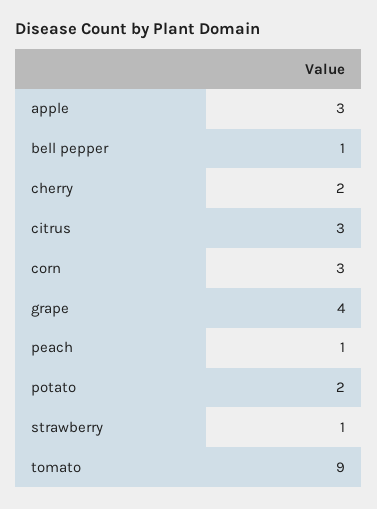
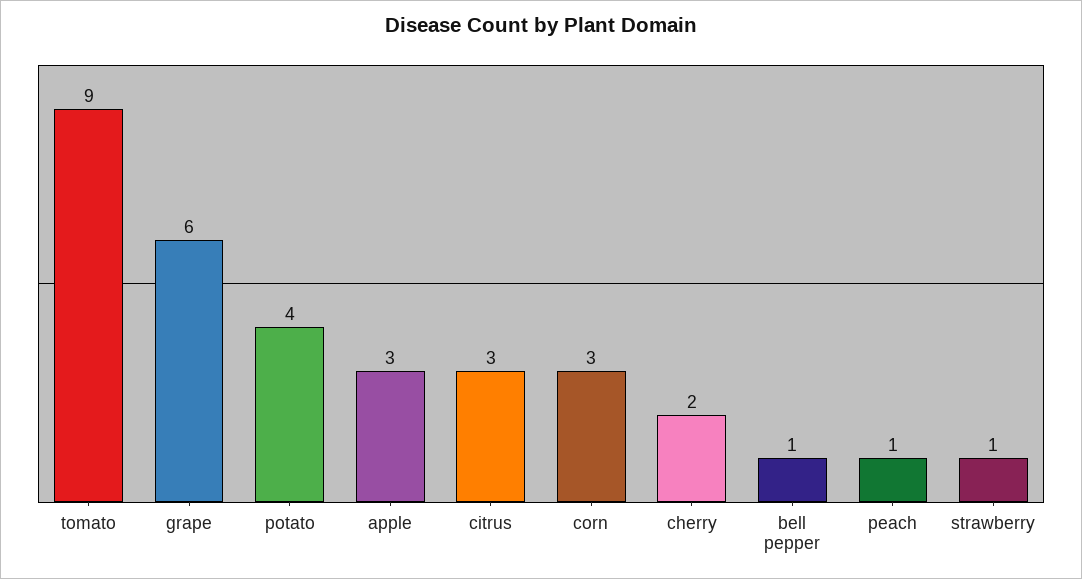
grape: 4 -> 6
potato: 2 -> 4

